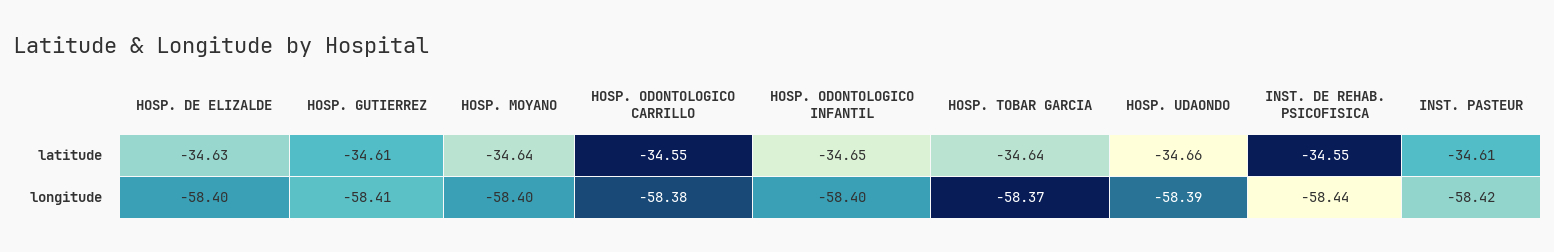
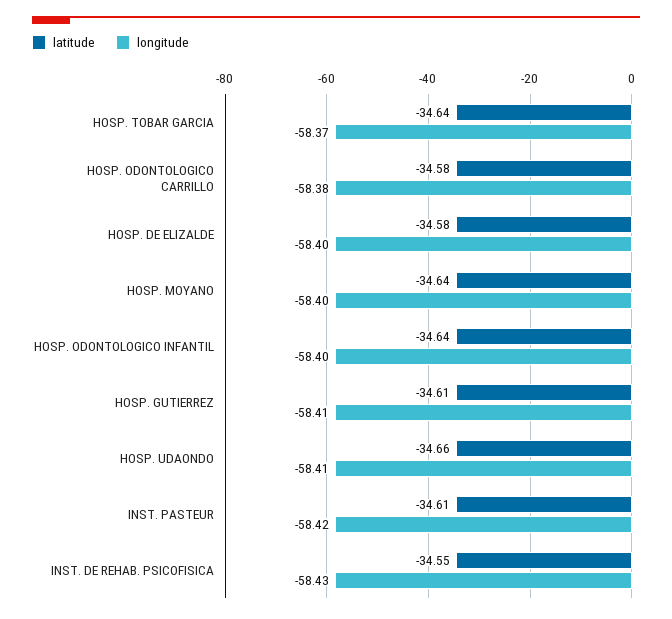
latitude, HOSP. DE ELIZALDE: -34.63 -> -34.58
latitude, HOSP. ODONTOLOGICO CARRILLO: -34.55 -> -34.58
latitude, HOSP. ODONTOLOGICO INFANTIL: -34.65 -> -34.64
longitude, HOSP. UDAONDO: -58.39 -> -58.41
longitude, INST. DE REHAB. PSICOFISICA: -58.44 -> -58.43

